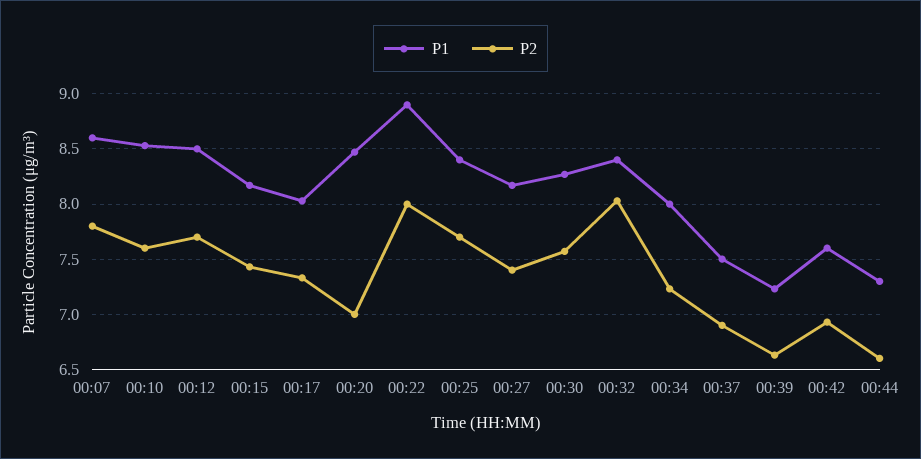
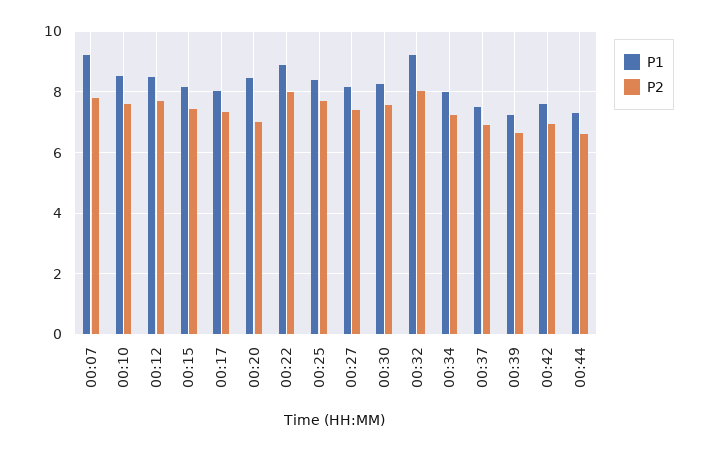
P1, 00:07: 8.6 -> 9.2
P1, 00:32: 8.4 -> 9.2

